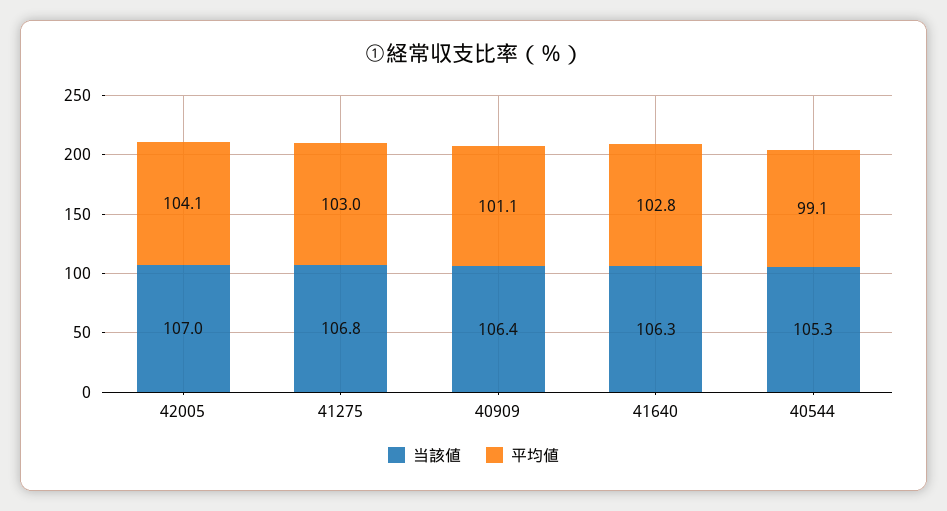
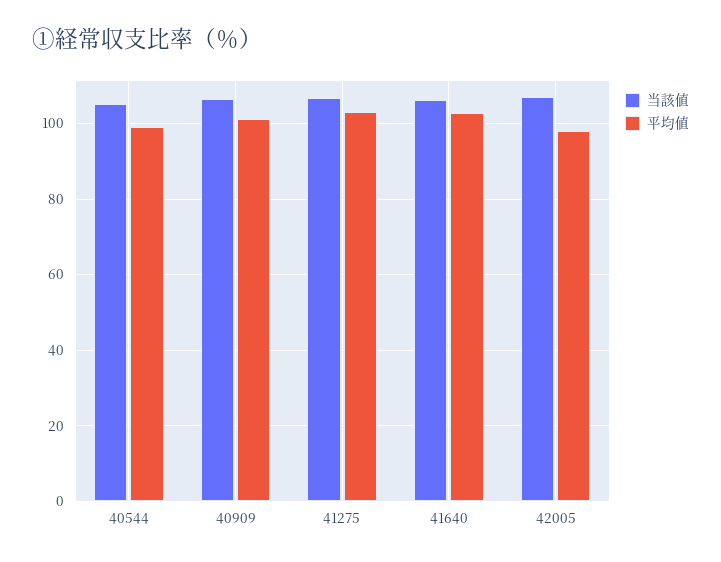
平均値, 42005: 104.1 -> 98

